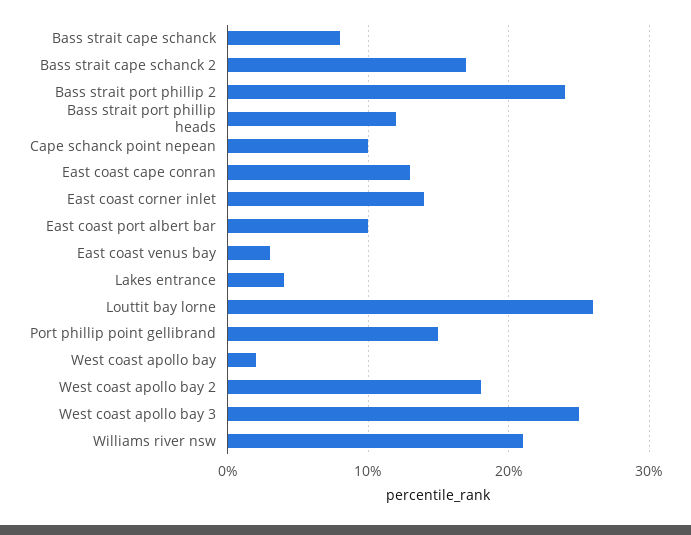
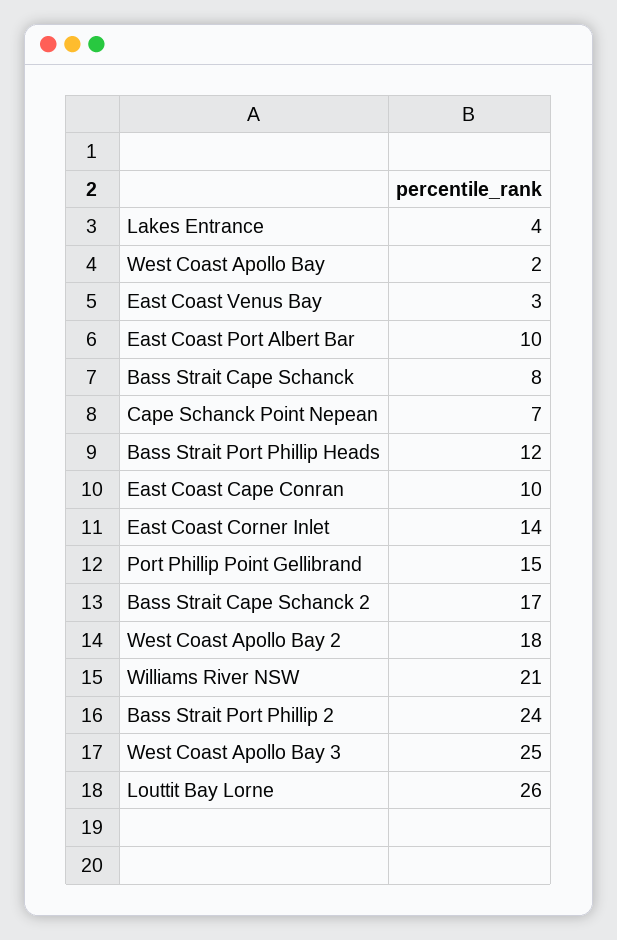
Cape schanck point nepean: 10 -> 7
East coast cape conran: 13 -> 10

